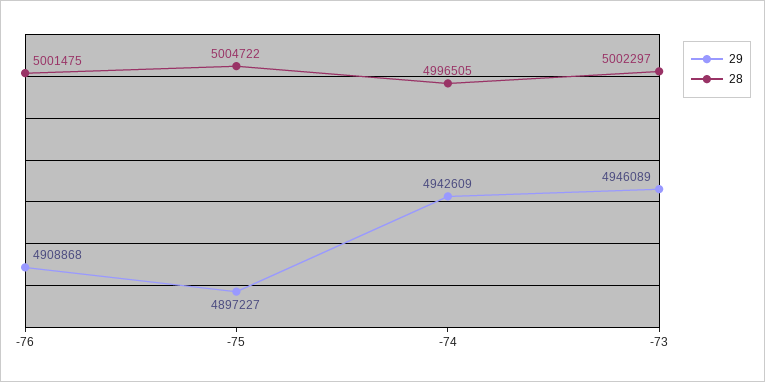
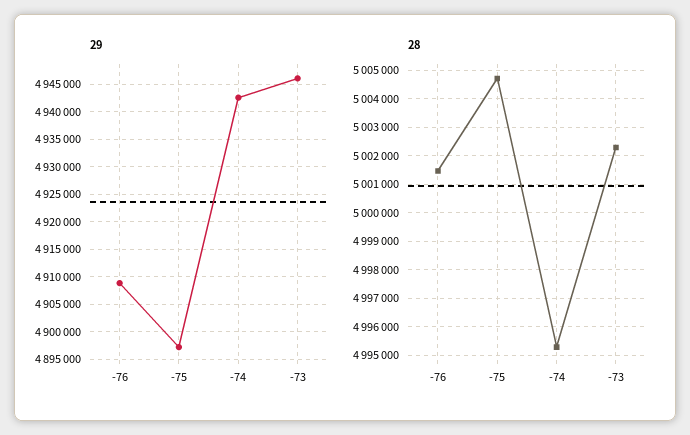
28, -74: 4996505 -> 4995250

